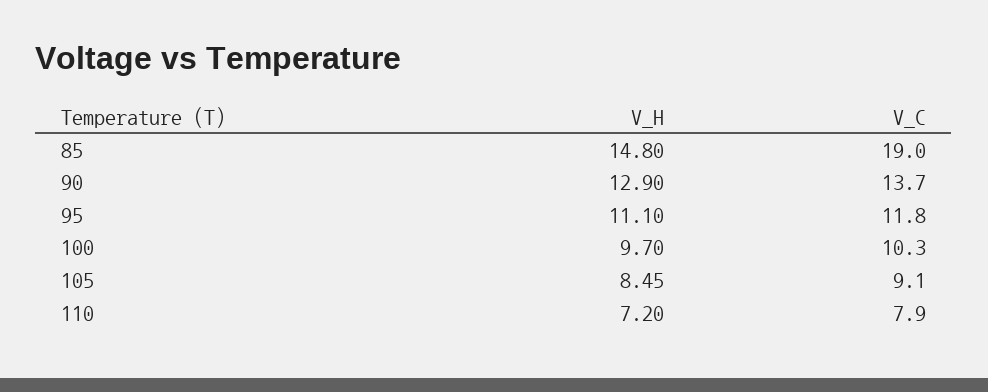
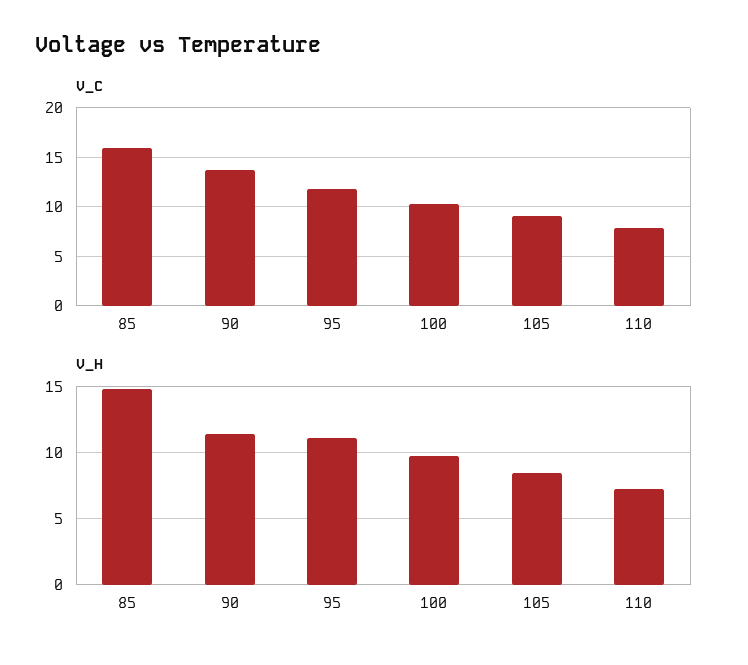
V_C, 85: 19 -> 16
V_H, 90: 12.9 -> 11.5

